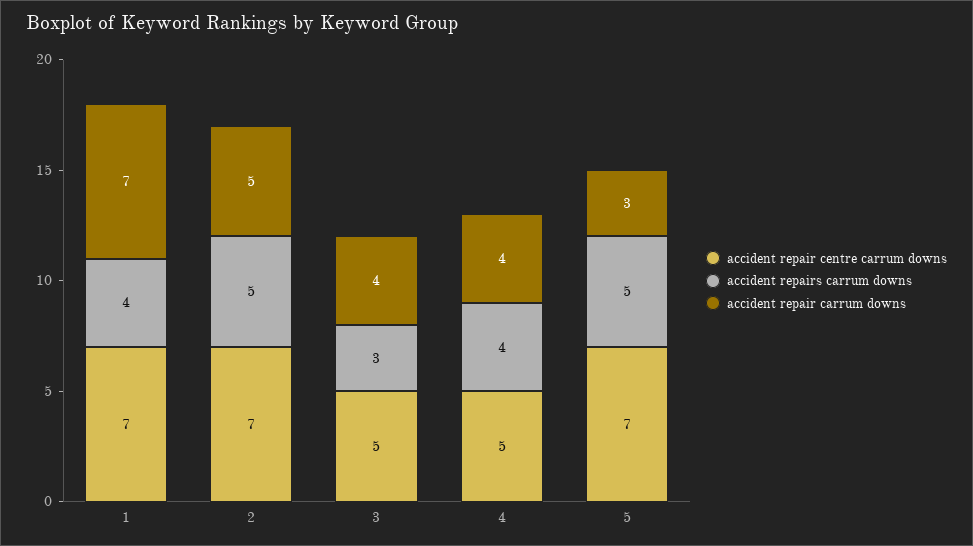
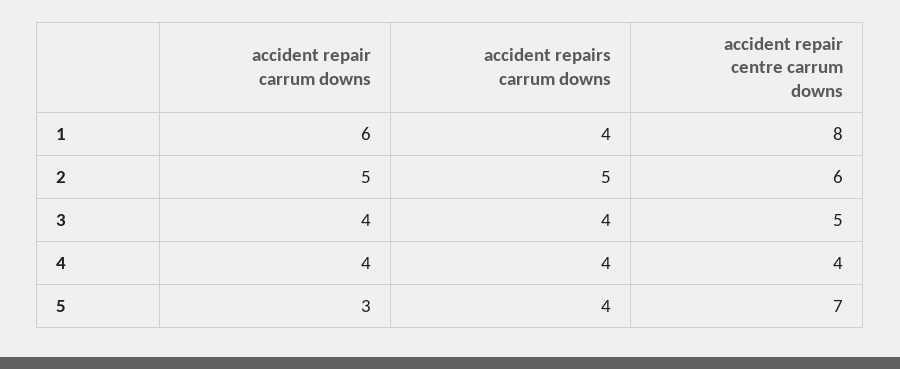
accident repair centre carrum downs, 1: 7 -> 8
accident repair carrum downs, 1: 7 -> 6
accident repair centre carrum downs, 2: 7 -> 6
accident repairs carrum downs, 3: 3 -> 4
accident repair centre carrum downs, 4: 5 -> 4
accident repairs carrum downs, 5: 5 -> 4

